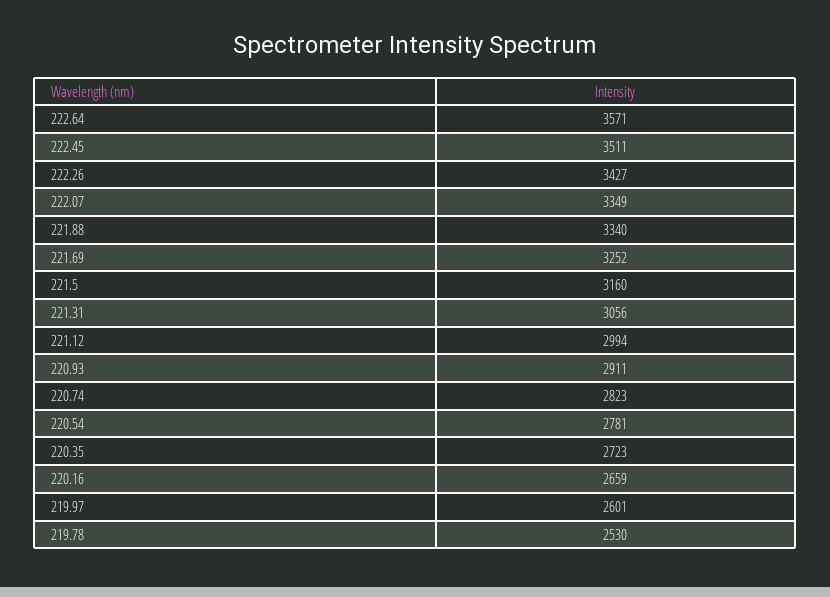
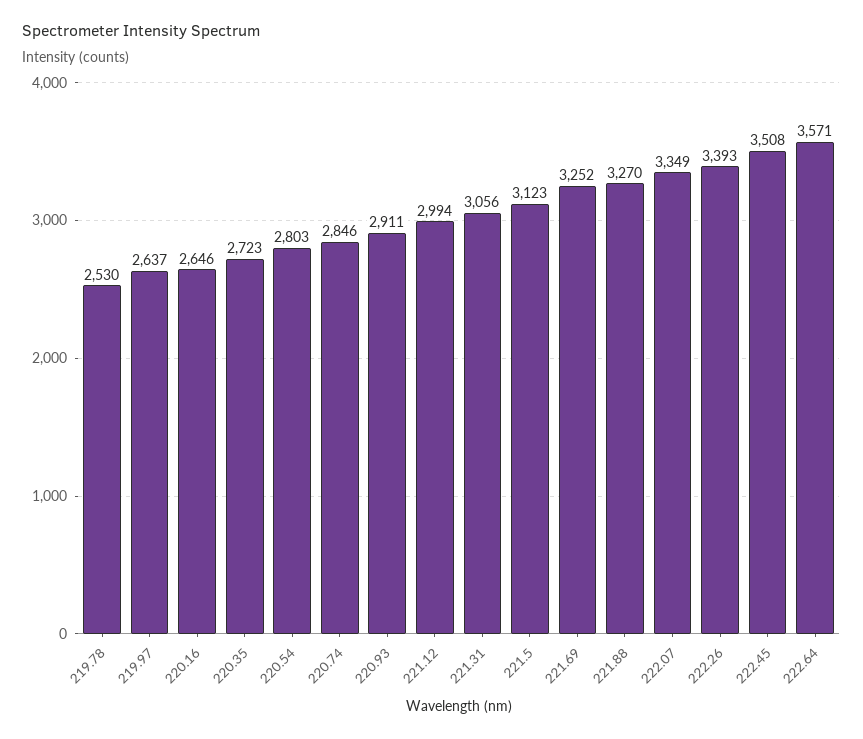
222.45: 3511 -> 3508
222.26: 3427 -> 3393
221.88: 3340 -> 3270
221.5: 3160 -> 3123
220.74: 2823 -> 2846
220.54: 2781 -> 2803
220.16: 2659 -> 2646
219.97: 2601 -> 2637

